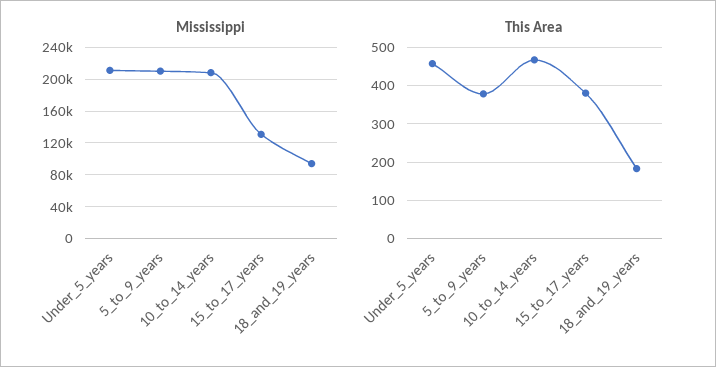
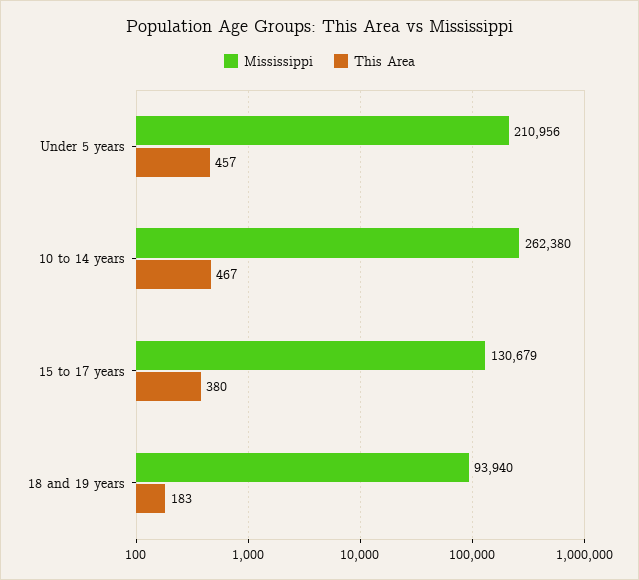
Mississippi, 5_to_9_years: 210000 -> none
Mississippi, 10_to_14_years: 210000 -> 262380
This Area, 5_to_9_years: 380 -> none

